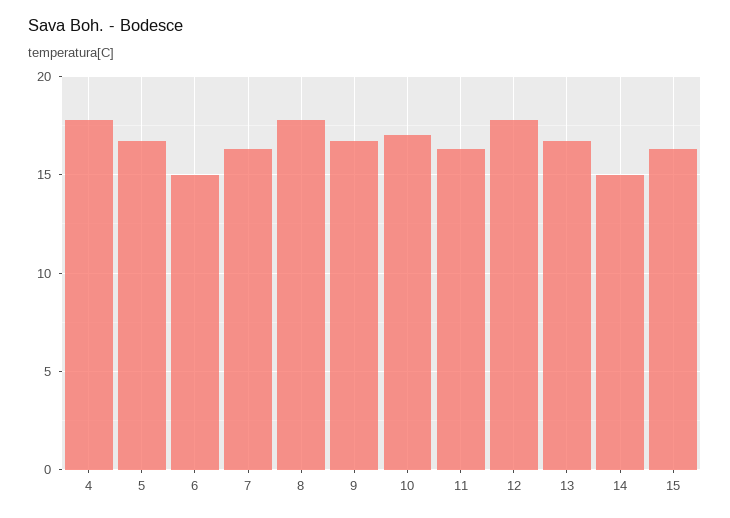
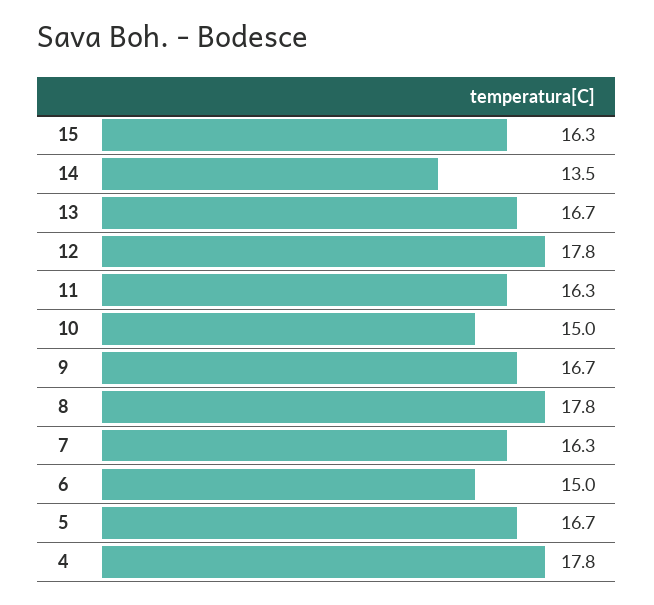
10: 17 -> 15
14: 15 -> 13.5

